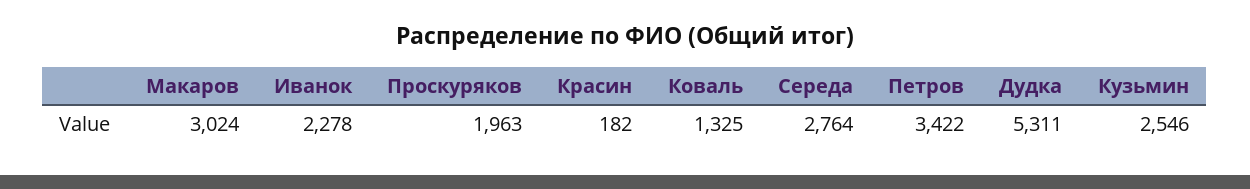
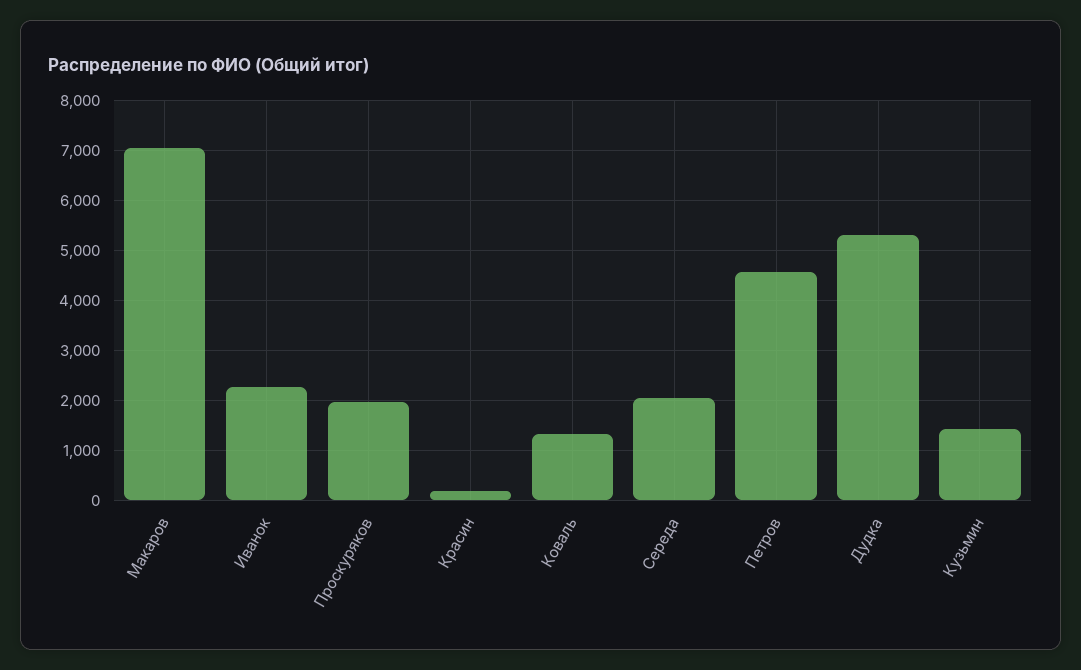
Макаров: 3024 -> 7000
Середа: 2764 -> 2000
Петров: 3422 -> 4600
Кузьмин: 2546 -> 1400

